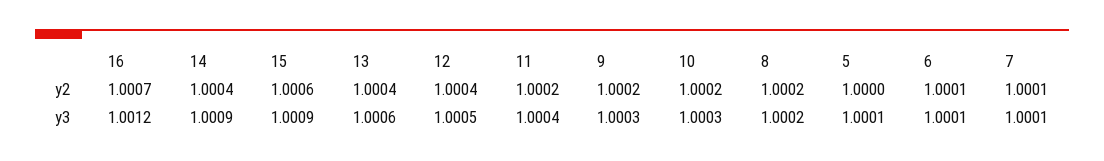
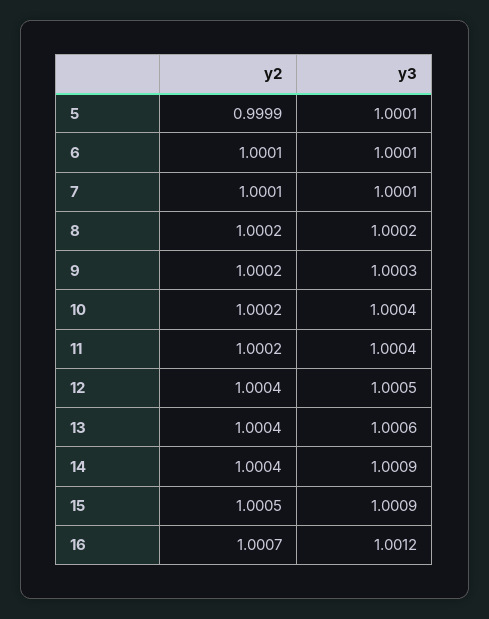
15, y2: 1.0006 -> 1.0005
5, y2: 1 -> 0.9999
10, y3: 1.0003 -> 1.0004

